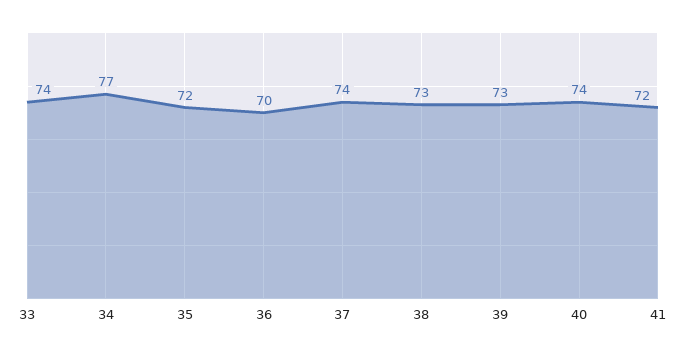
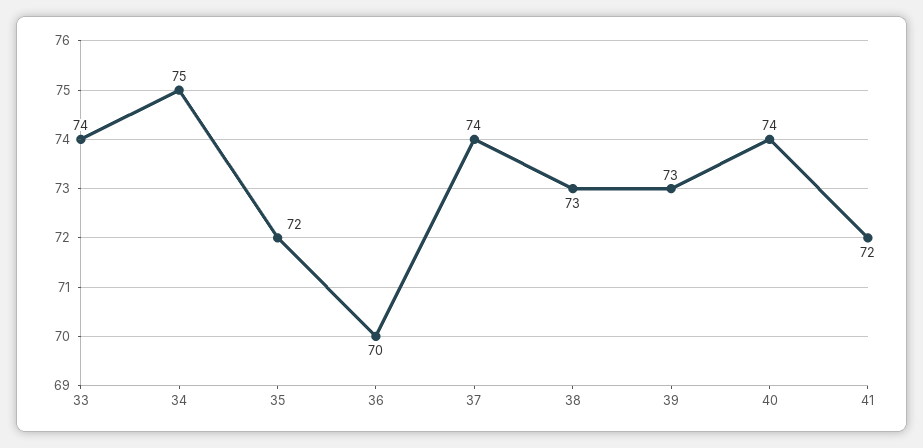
34: 77 -> 75

